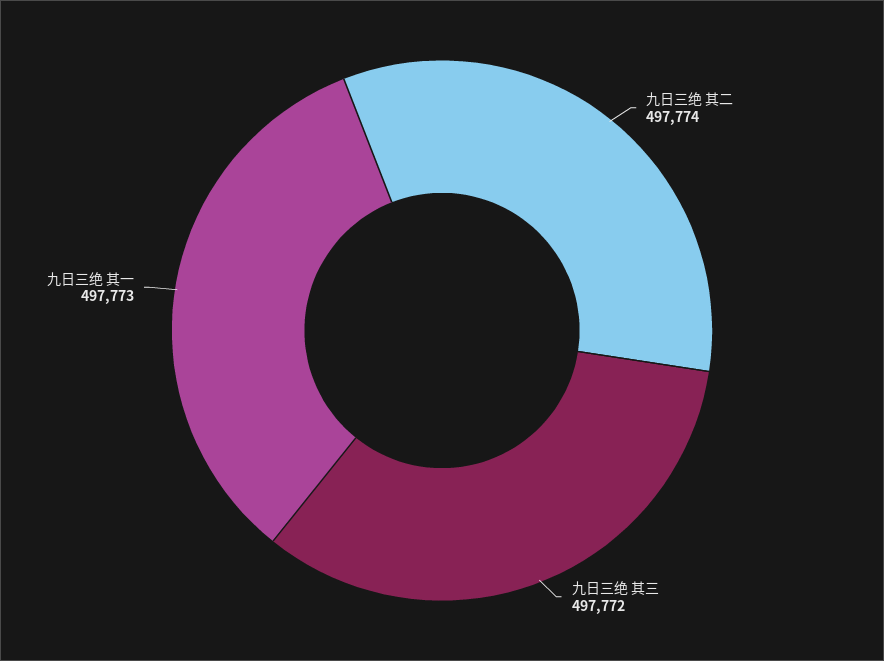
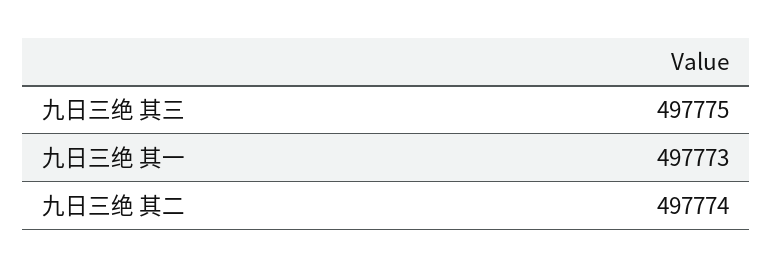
九日三绝 其三: 497772 -> 497775

